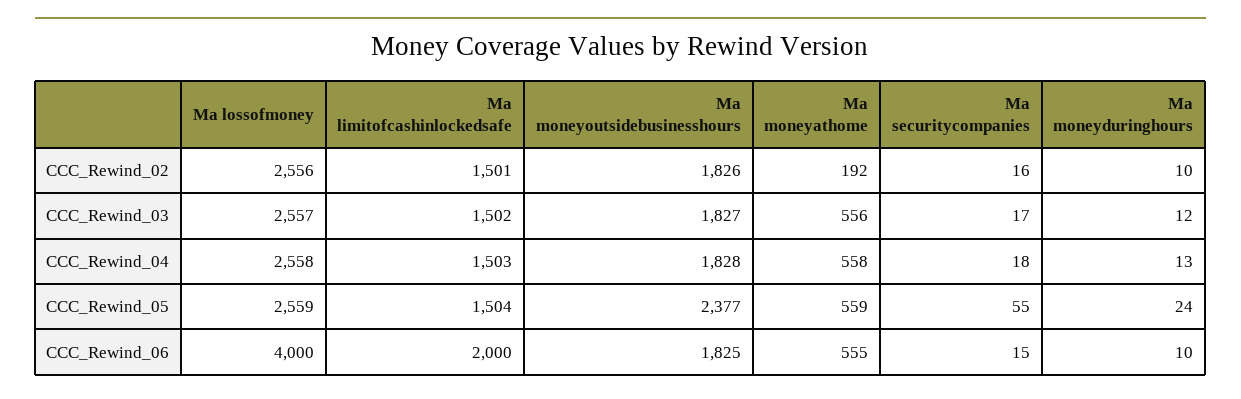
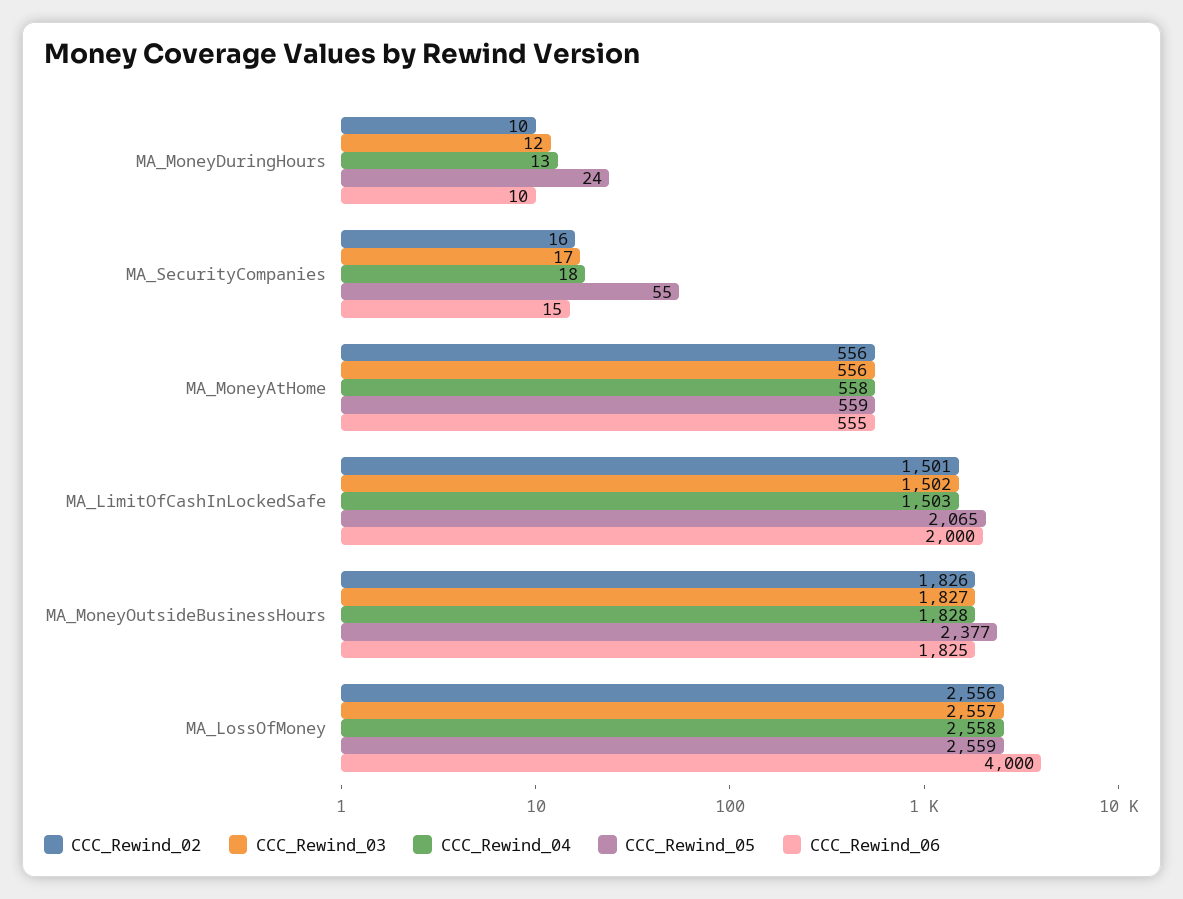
CCC_Rewind_02, Ma moneyathome: 192 -> 556
CCC_Rewind_05, Ma limitofcashinlockedsafe: 1504 -> 2065

